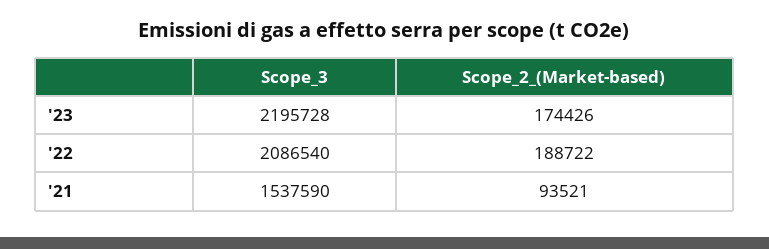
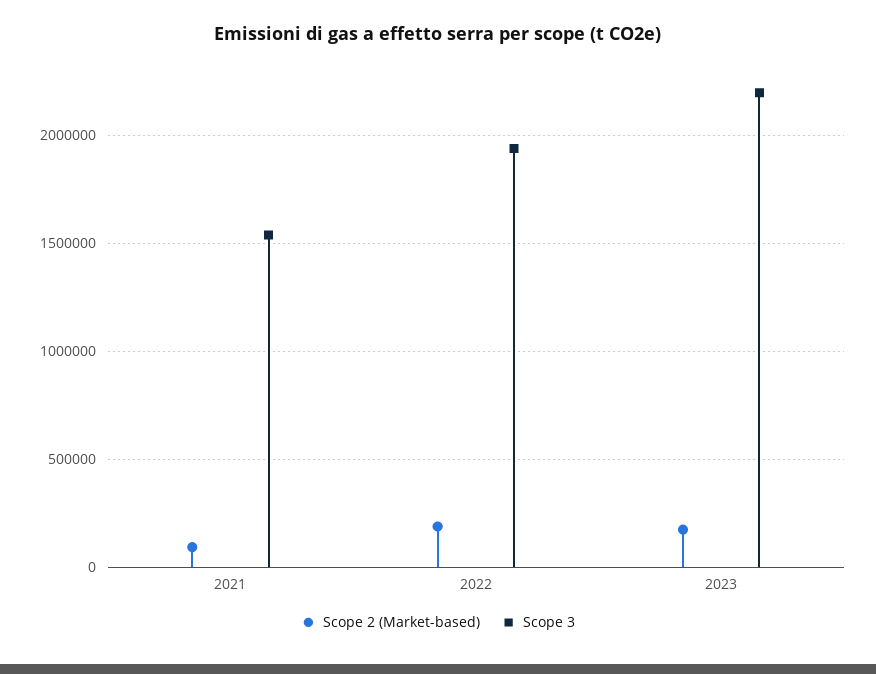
Scope_3, '22: 2086540 -> 1950000

